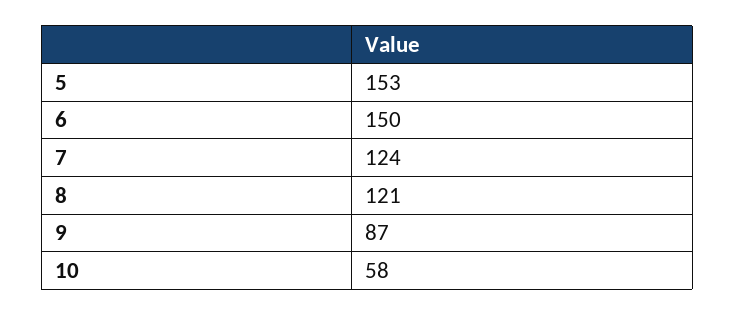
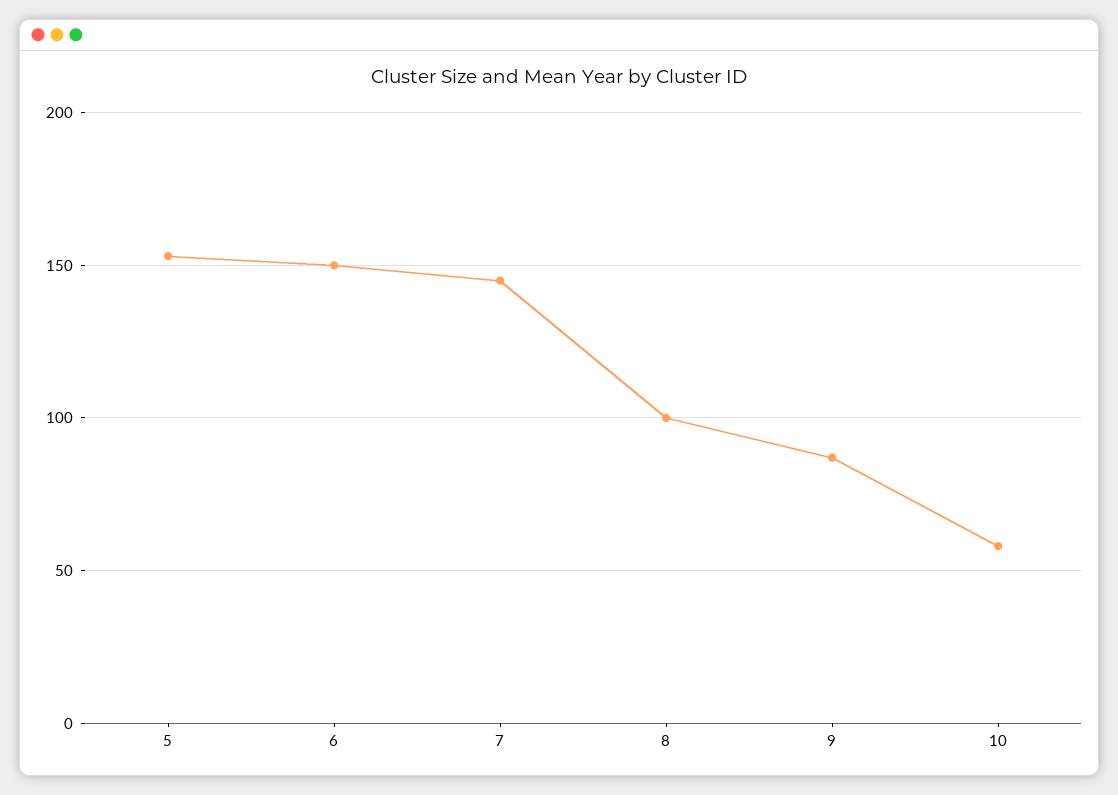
7: 124 -> 145
8: 121 -> 100

